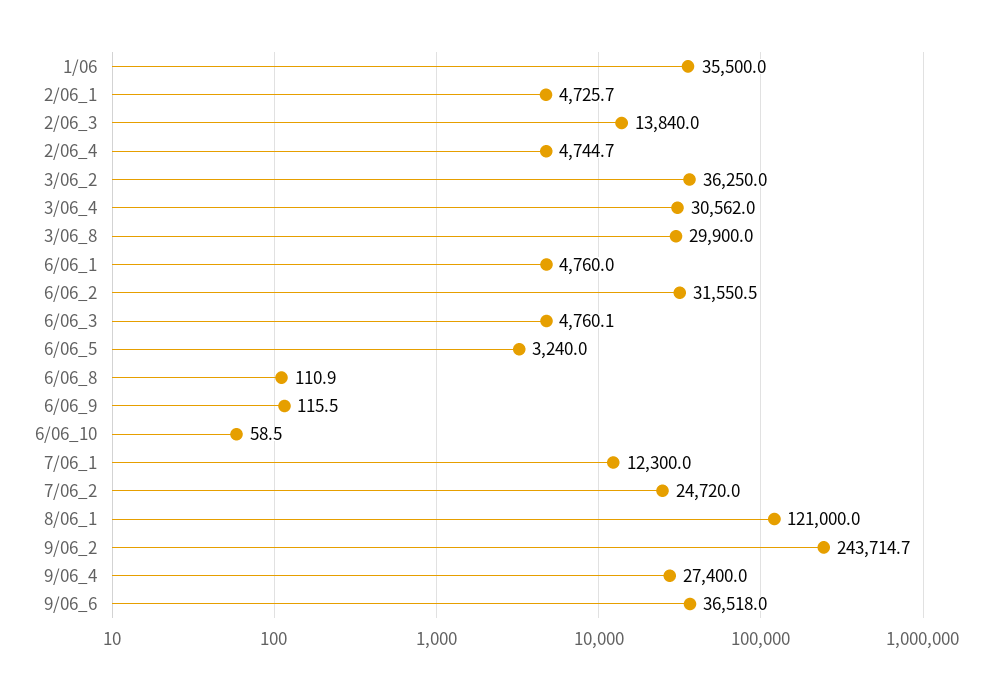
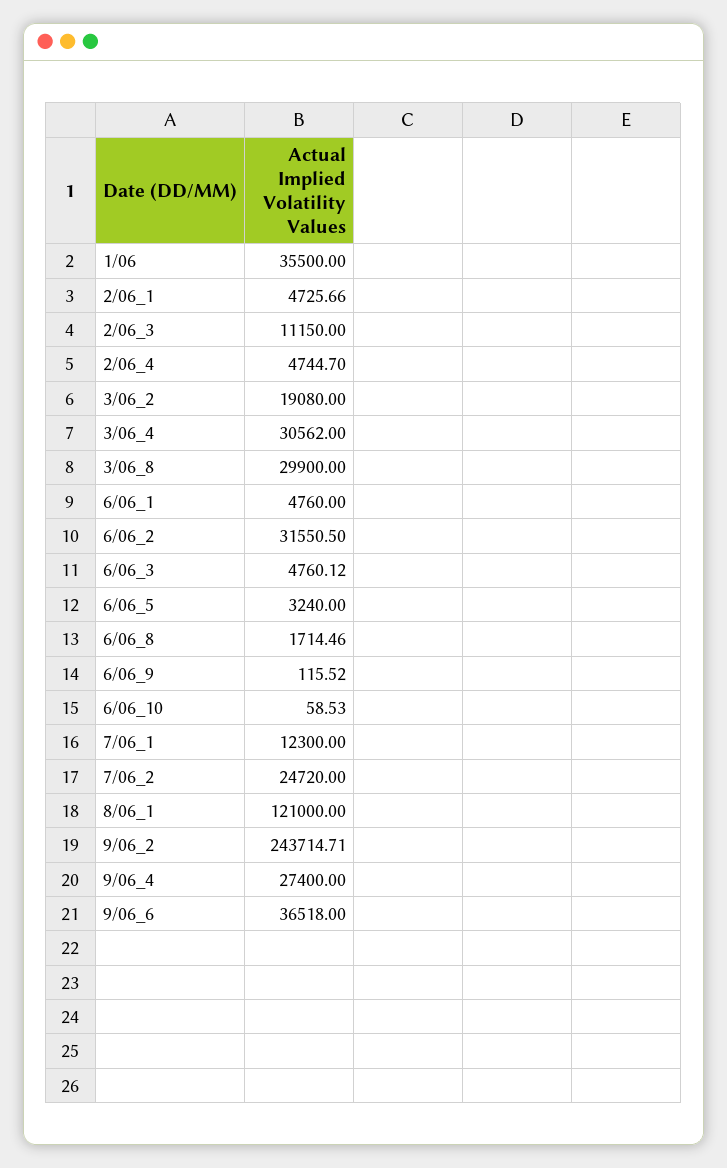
2/06_3: 13840 -> 11150
3/06_2: 36250 -> 19080
6/06_8: 110.9 -> 1714.46

